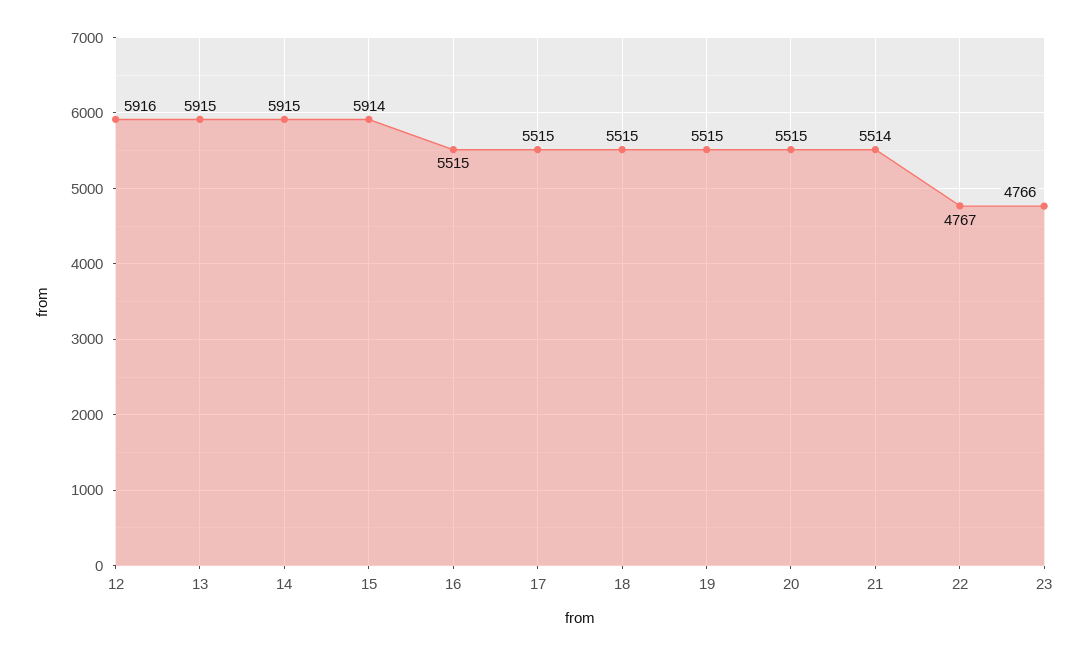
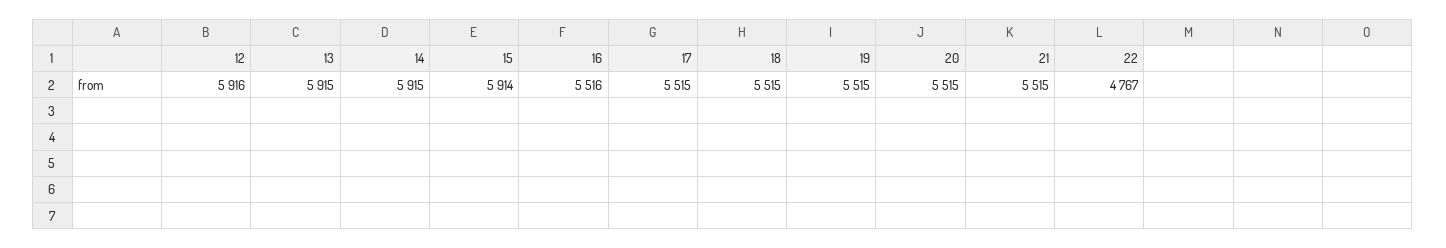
16: 5515 -> 5516
21: 5514 -> 5515
23: 4766 -> none

